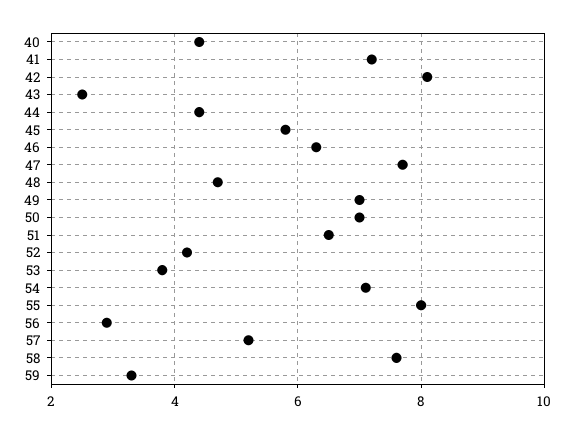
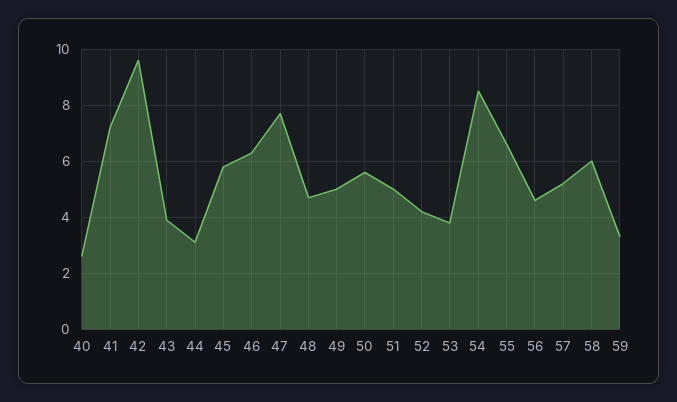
40: 4.5 -> 2.5
42: 8 -> 9.5
43: 2.5 -> 4
44: 4.5 -> 3
49: 7 -> 5
50: 7 -> 5.5
51: 6.5 -> 5
54: 7 -> 8.5
55: 8 -> 6.5
56: 3 -> 4.5
58: 7.5 -> 6

